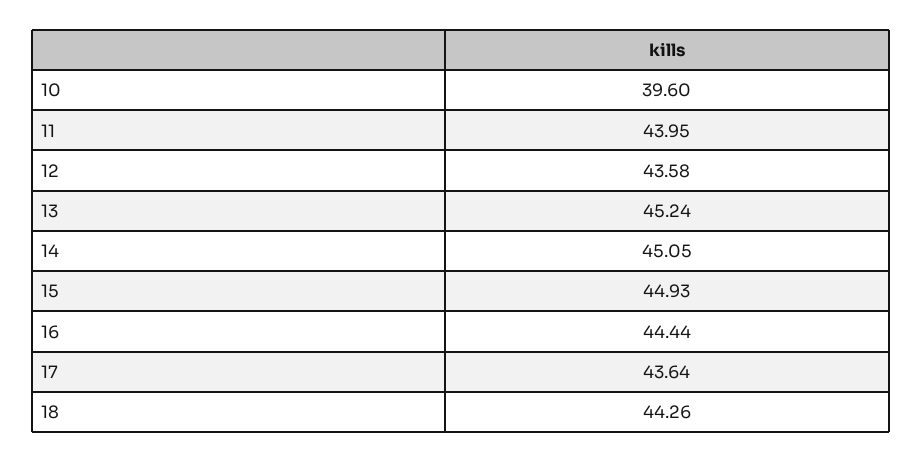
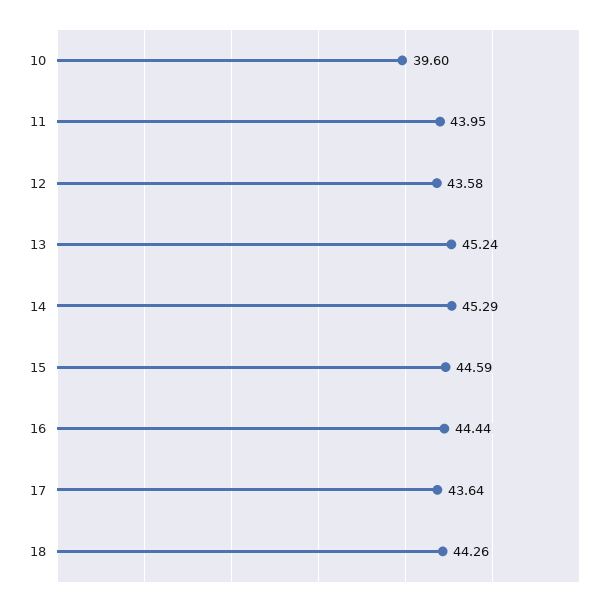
14: 45.05 -> 45.29
15: 44.93 -> 44.59

